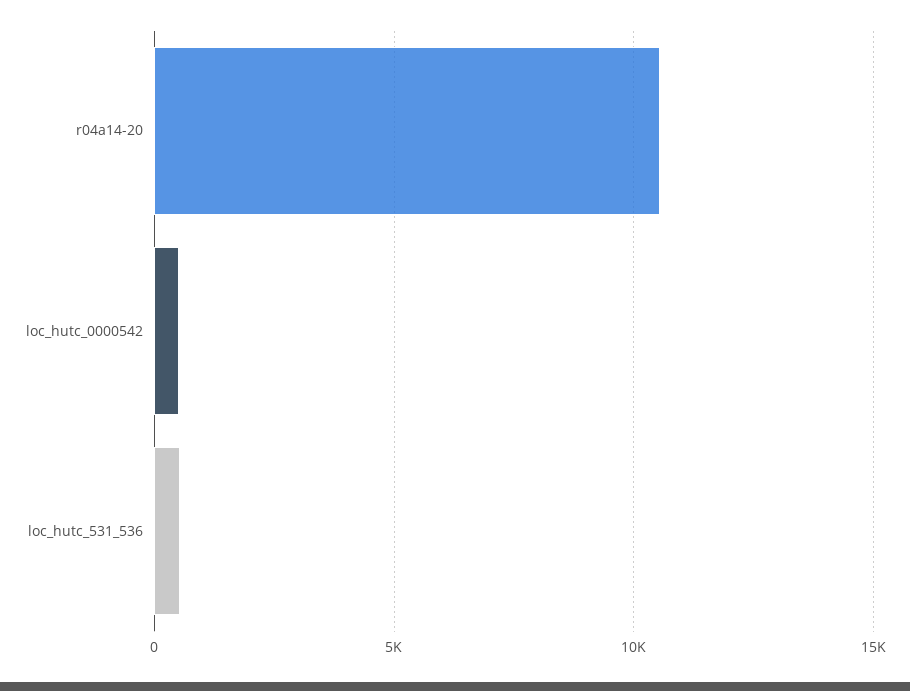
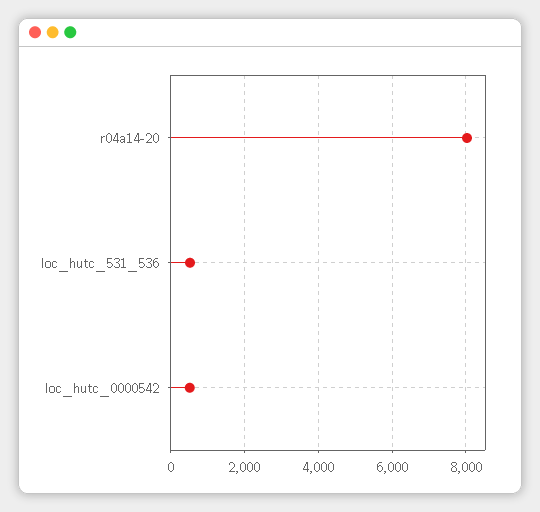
r04a14-20: 10500 -> 8000

